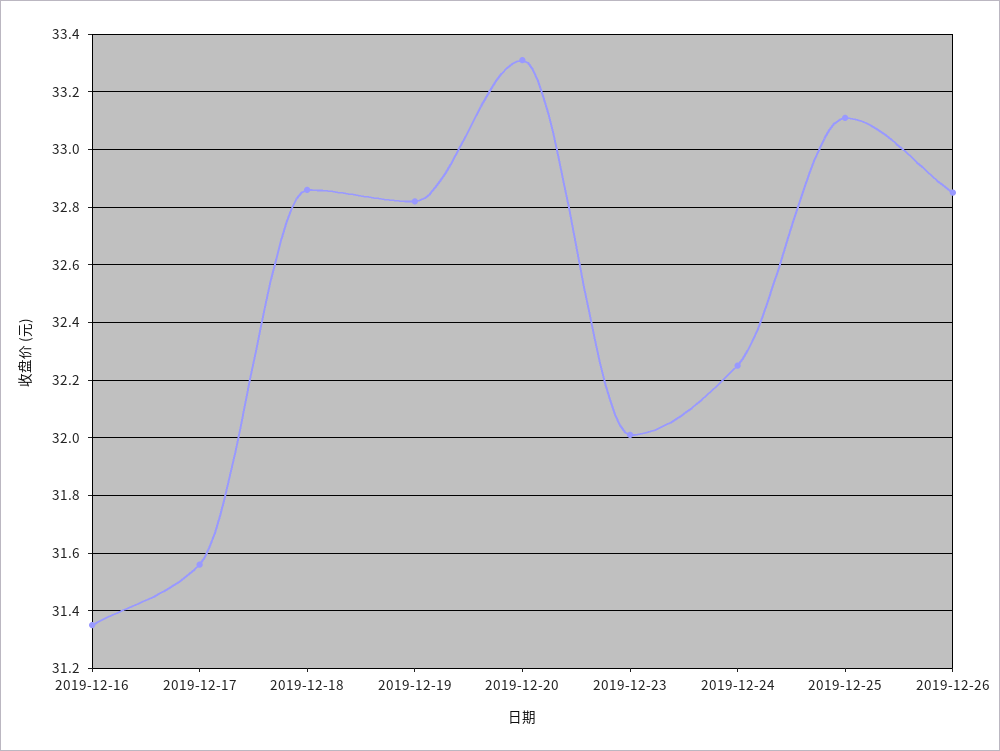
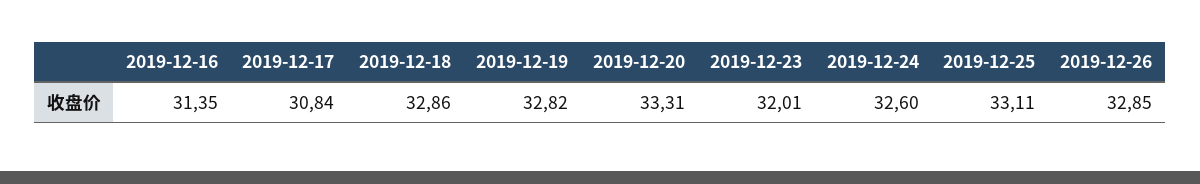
2019-12-17: 31.55 -> 30.84
2019-12-24: 32.25 -> 32.6

